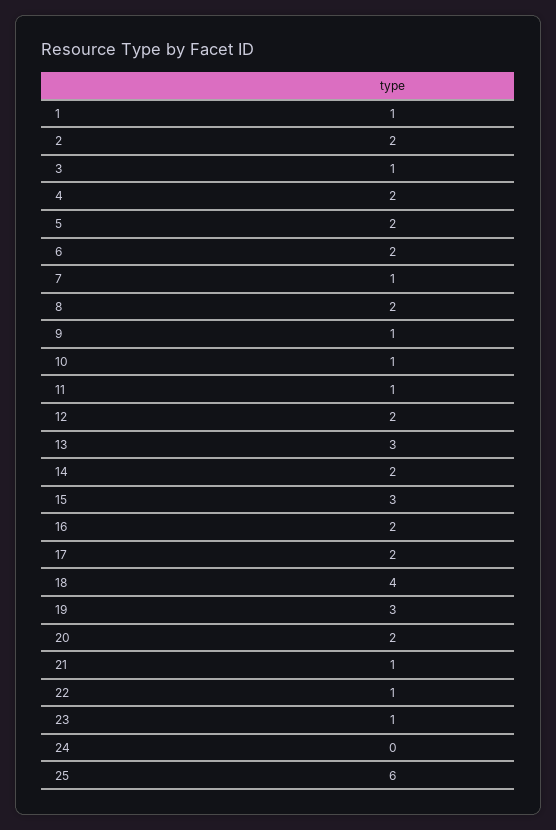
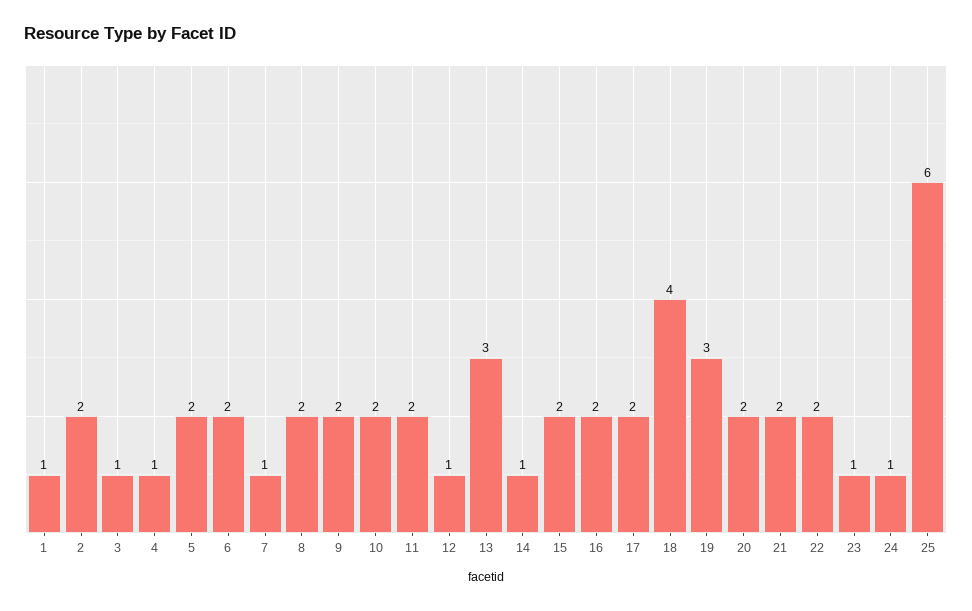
4: 2 -> 1
9: 1 -> 2
10: 1 -> 2
11: 1 -> 2
12: 2 -> 1
14: 2 -> 1
15: 3 -> 2
21: 1 -> 2
22: 1 -> 2
24: 0 -> 1

